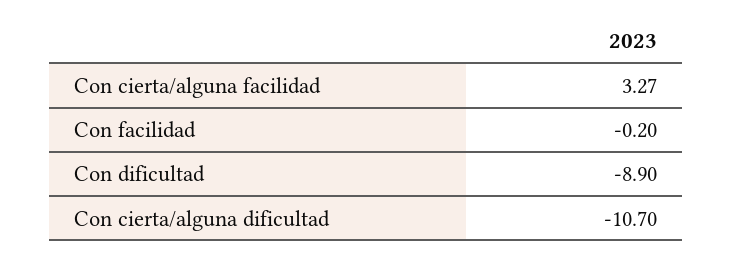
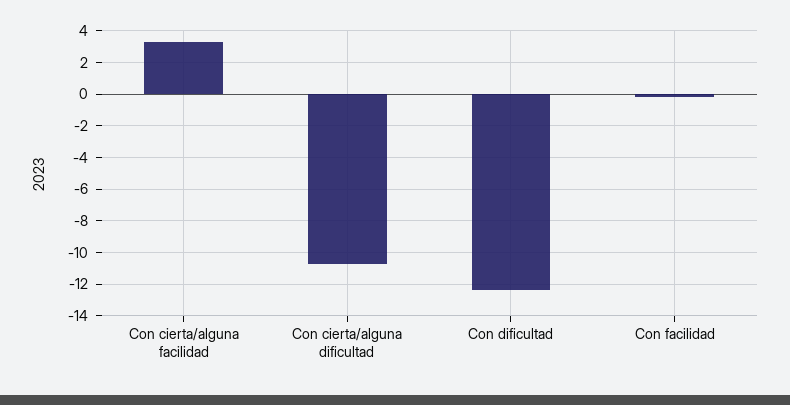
Con dificultad: -8.9 -> -12.5

